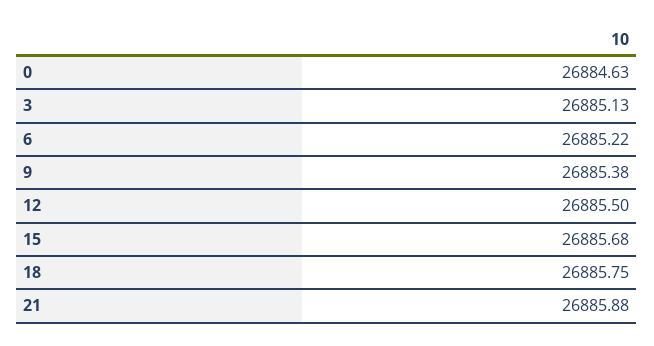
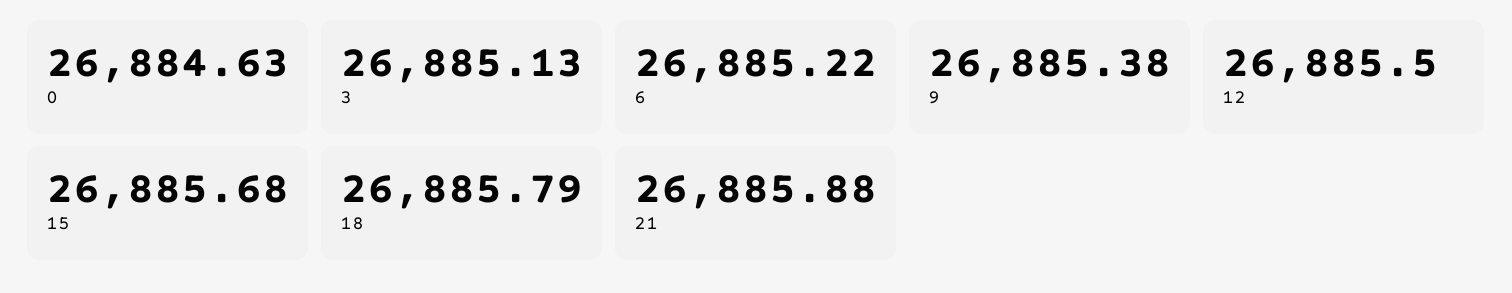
18: 26885.75 -> 26885.79

